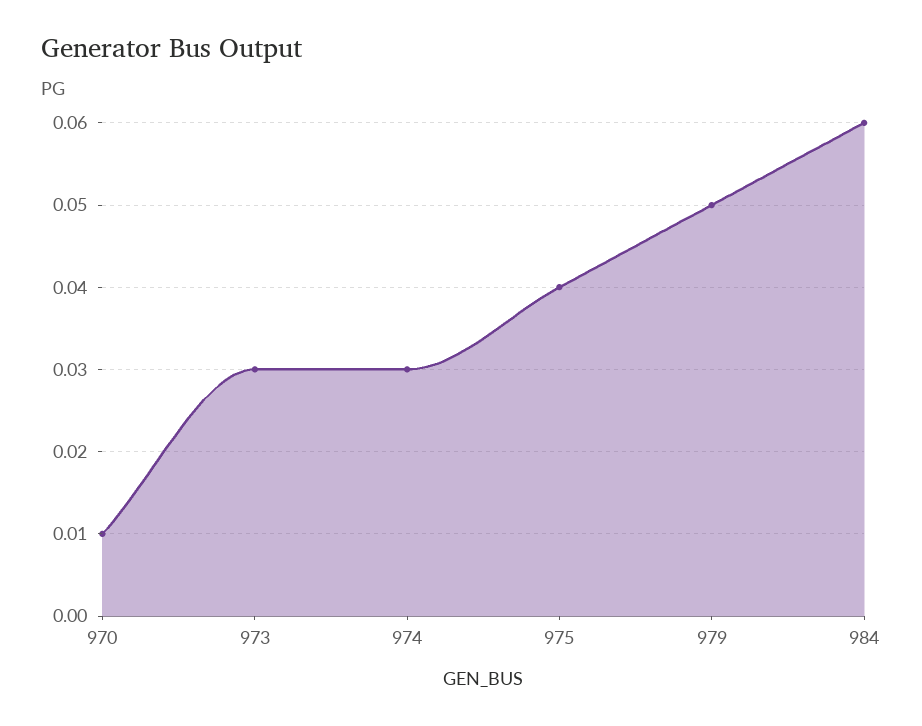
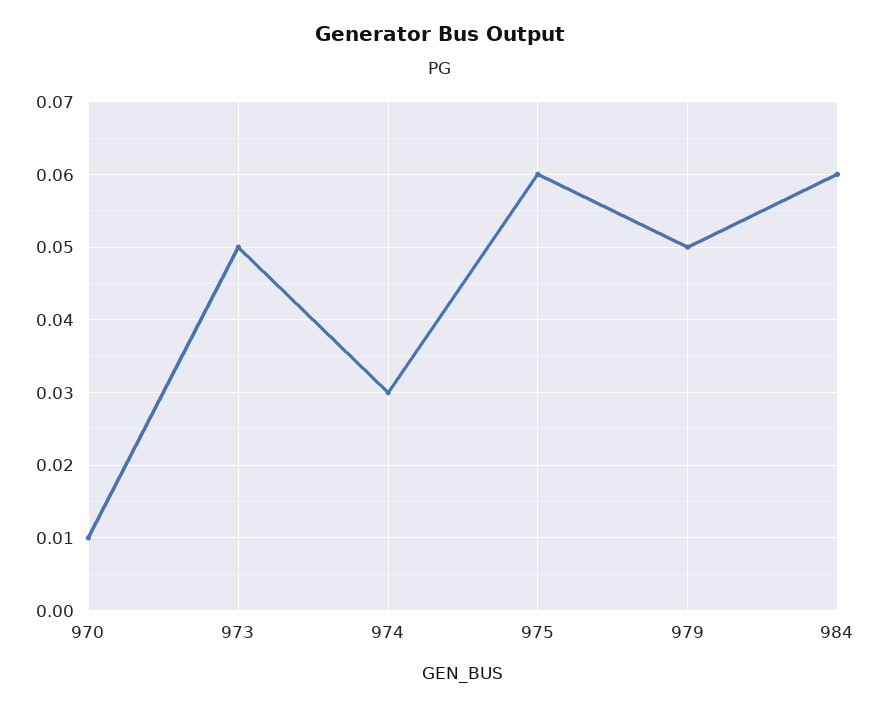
973: 0.03 -> 0.05
975: 0.04 -> 0.06

